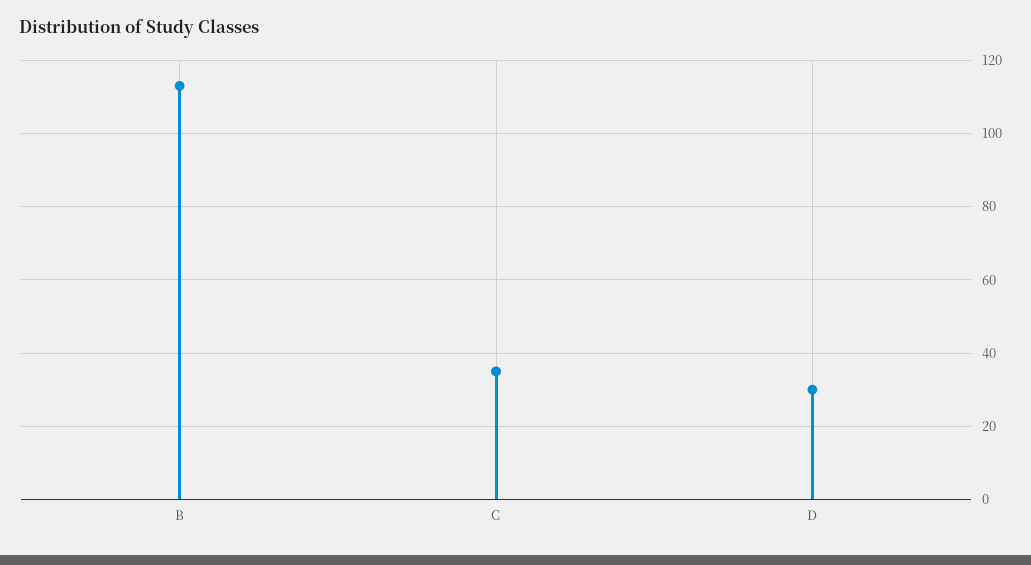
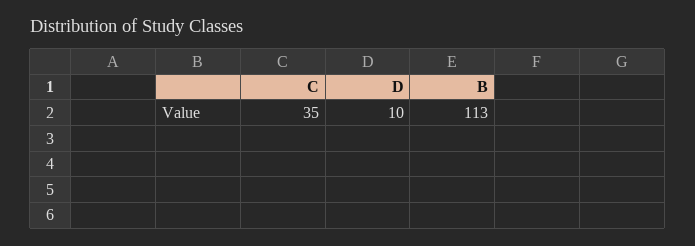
D: 30 -> 10

